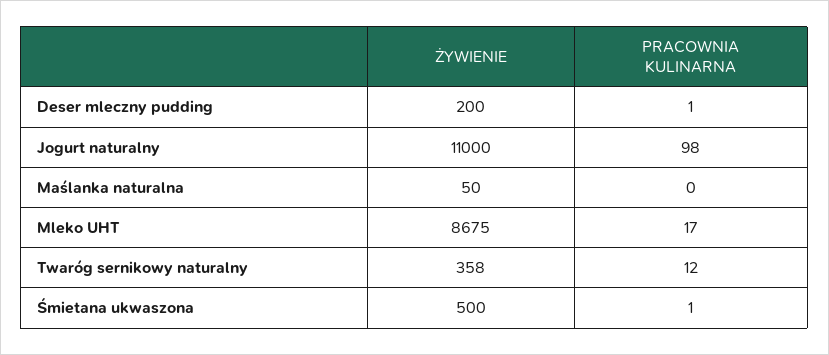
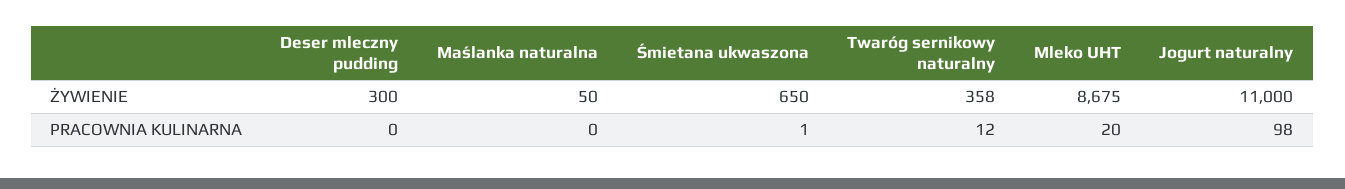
ŻYWIENIE, Deser mleczny pudding: 200 -> 300
PRACOWNIA KULINARNA, Deser mleczny pudding: 1 -> 0
PRACOWNIA KULINARNA, Mleko UHT: 17 -> 20
ŻYWIENIE, Śmietana ukwaszona: 500 -> 650

